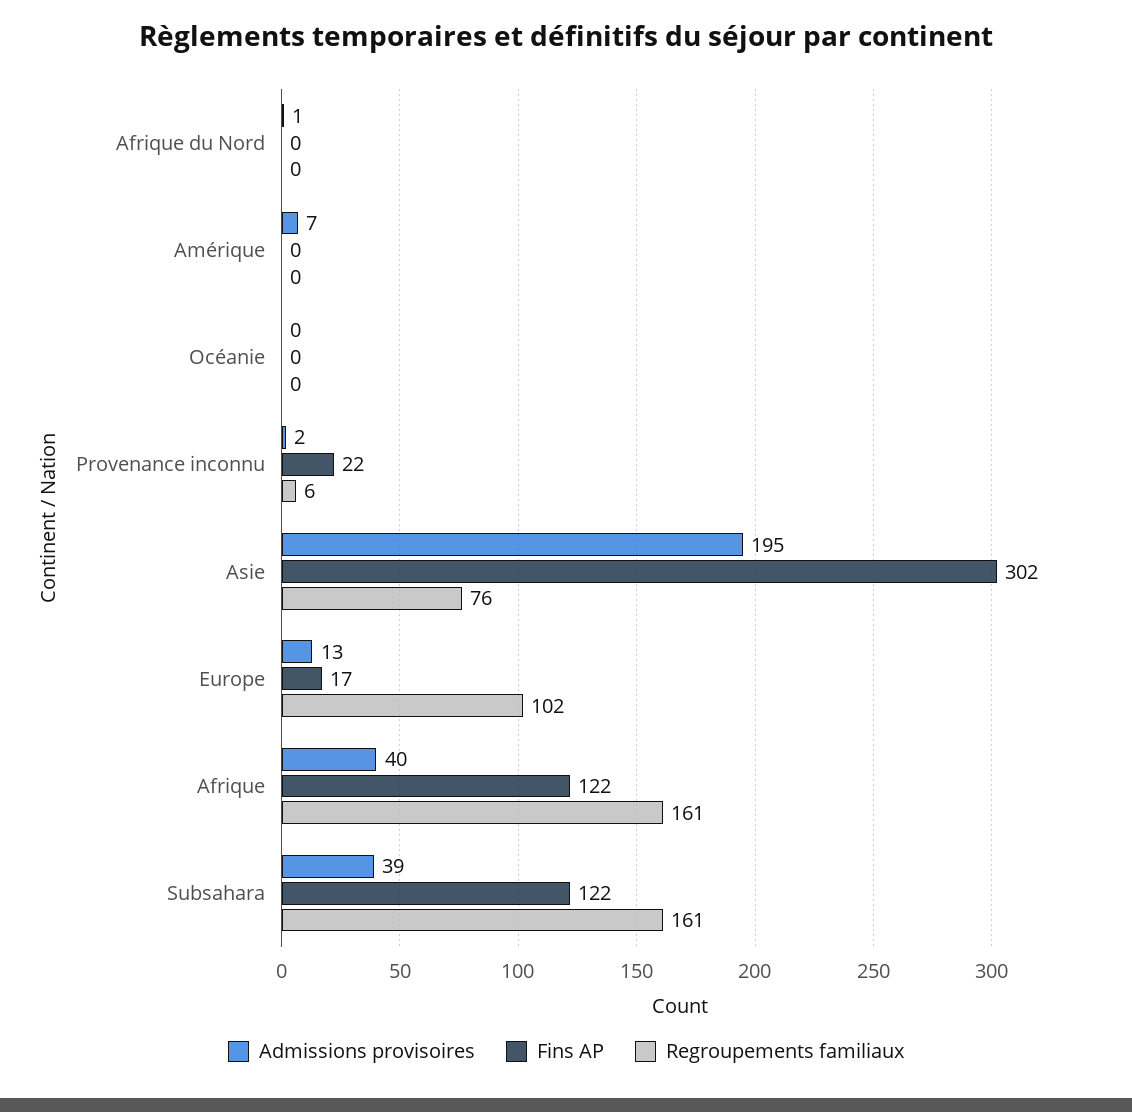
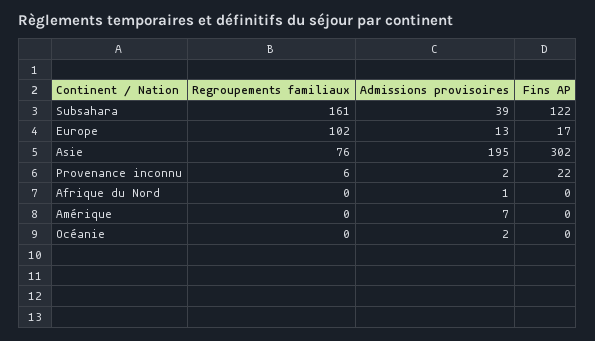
Admissions provisoires, Océanie: 0 -> 2
Admissions provisoires, Afrique: 40 -> none
Fins AP, Afrique: 122 -> none
Regroupements familiaux, Afrique: 161 -> none

